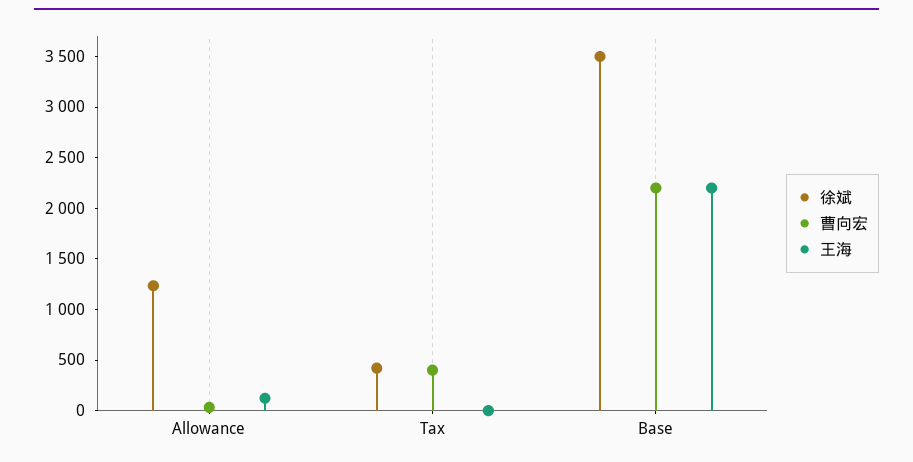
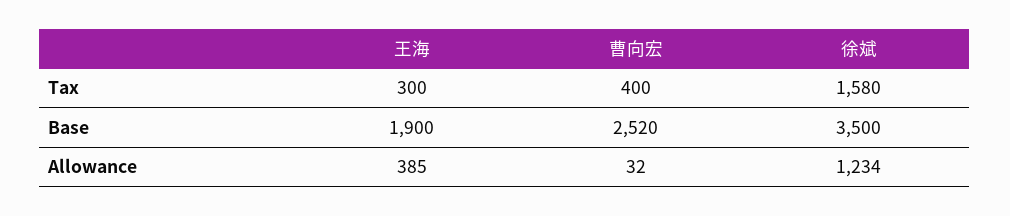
王海, Allowance: 100 -> 385
徐斌, Tax: 400 -> 1580
王海, Tax: 0 -> 300
曹向宏, Base: 2200 -> 2520
王海, Base: 2200 -> 1900

